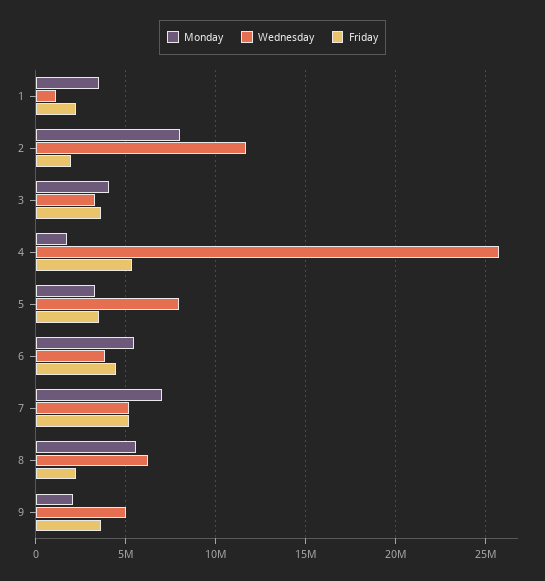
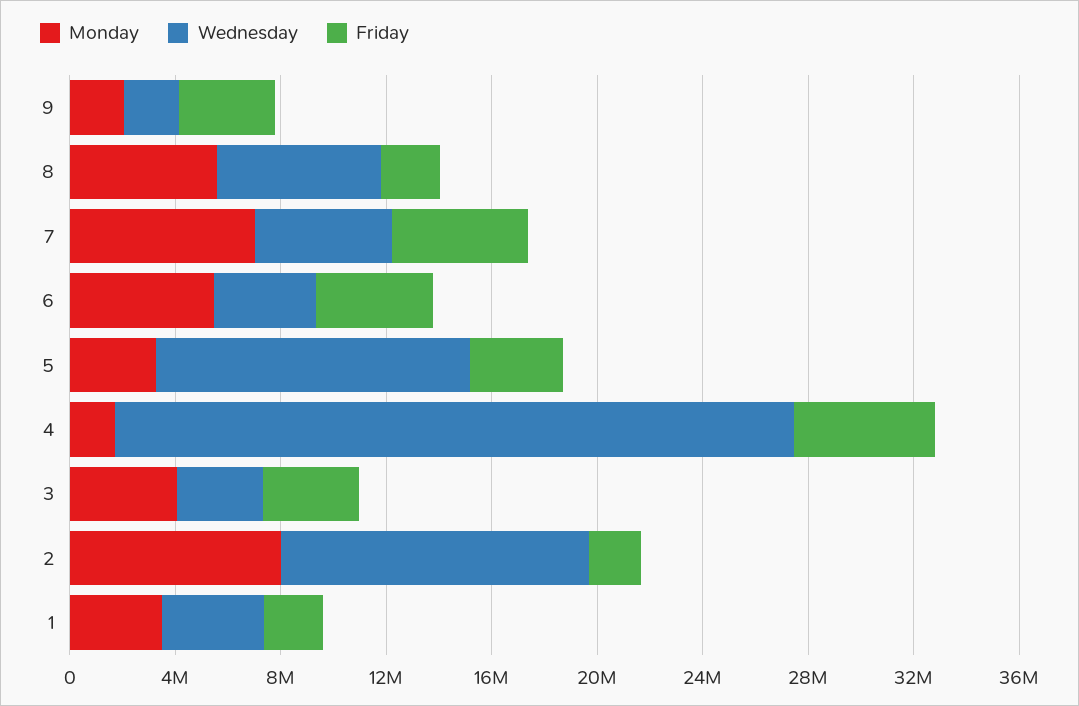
Wednesday, 1: 1000000 -> 4000000
Wednesday, 5: 8000000 -> 12000000
Wednesday, 9: 5000000 -> 2000000

